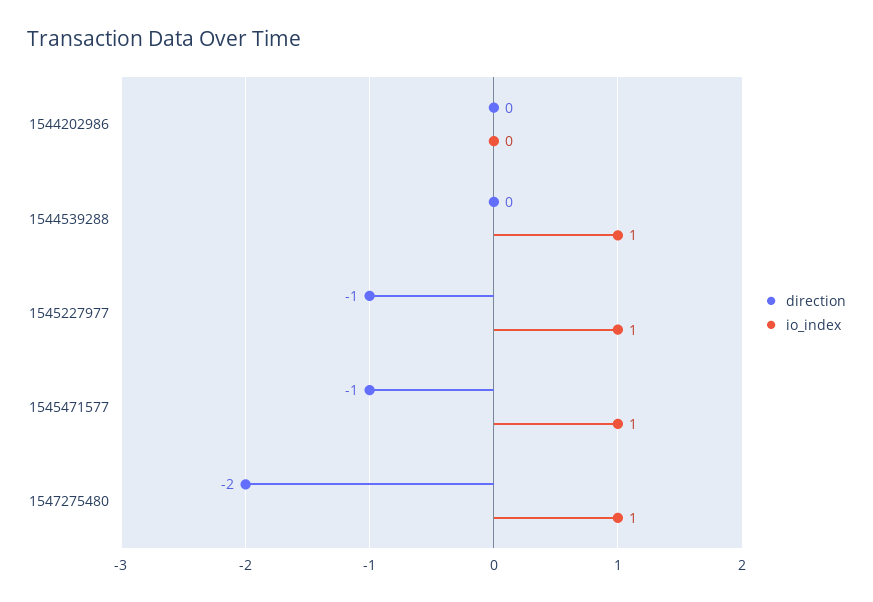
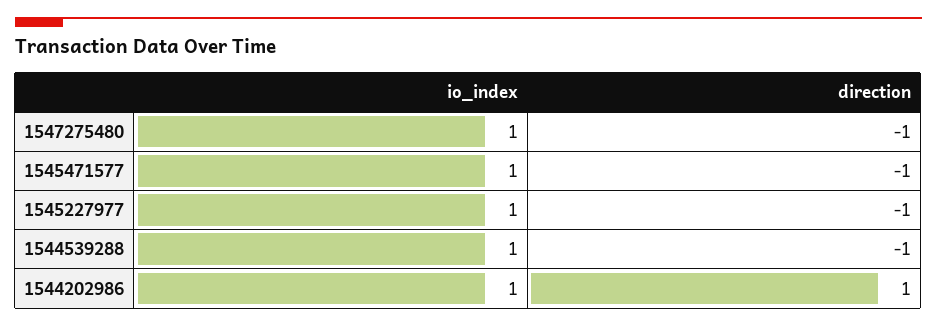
direction, 1544202986: 0 -> 1
io_index, 1544202986: 0 -> 1
direction, 1544539288: 0 -> -1
direction, 1547275480: -2 -> -1

